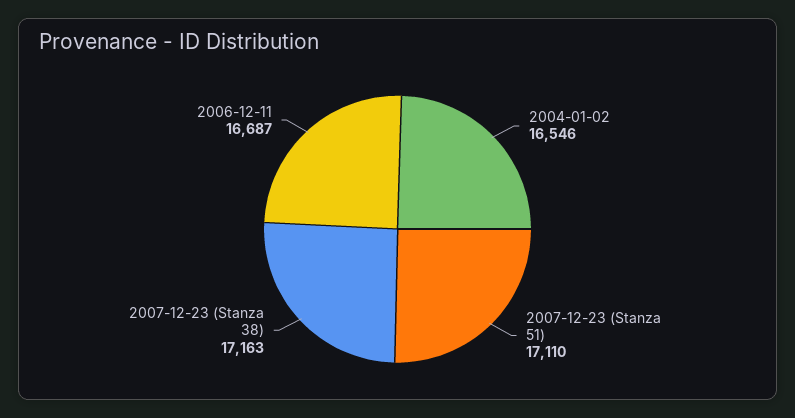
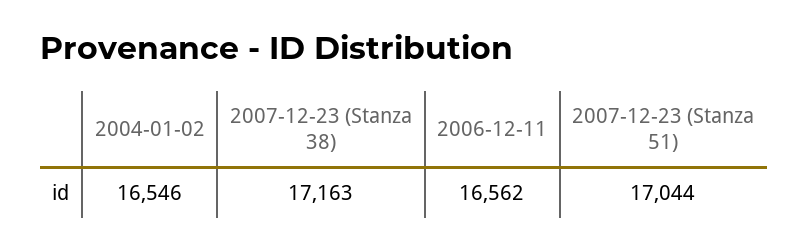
2007-12-23 (Stanza 51): 17110 -> 17044
2006-12-11: 16687 -> 16562

